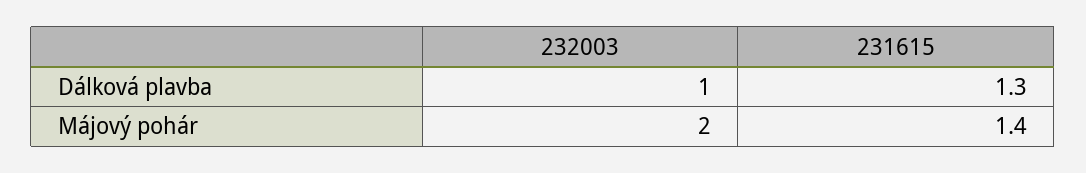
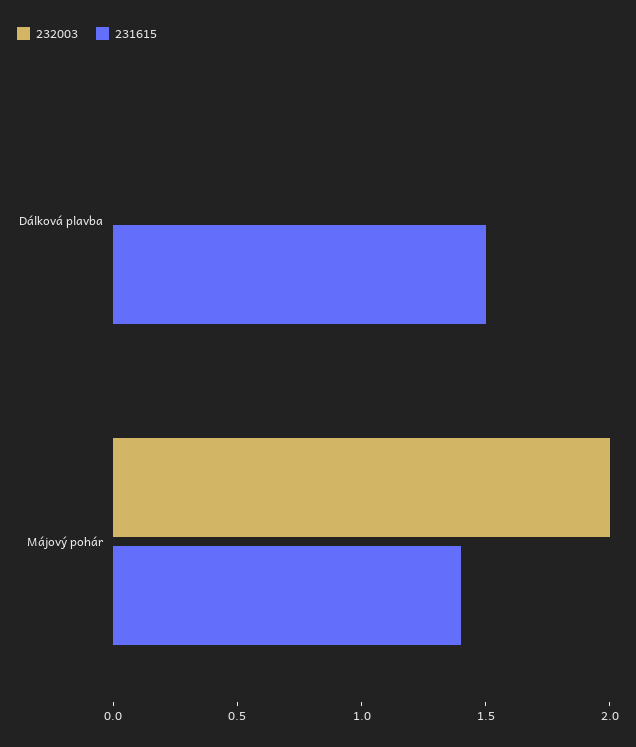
232003, Dálková plavba: 1 -> 0
231615, Dálková plavba: 1.3 -> 1.5

